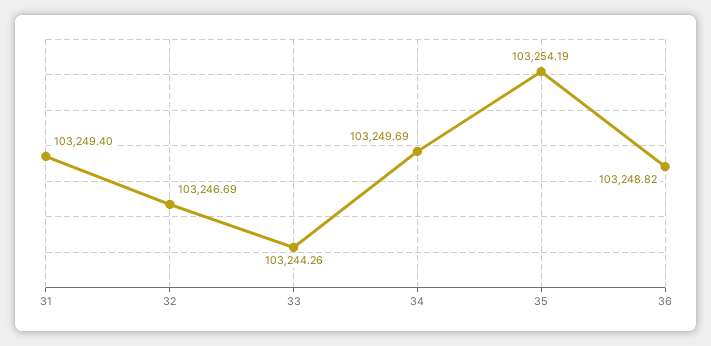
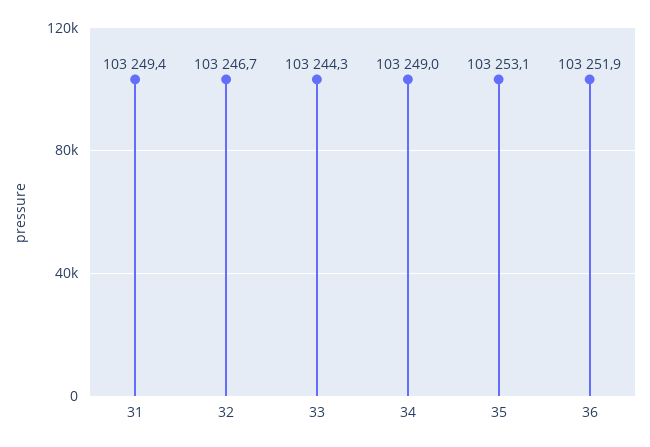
34: 103249.69 -> 103249
35: 103254.19 -> 103253.1
36: 103248.82 -> 103251.9

